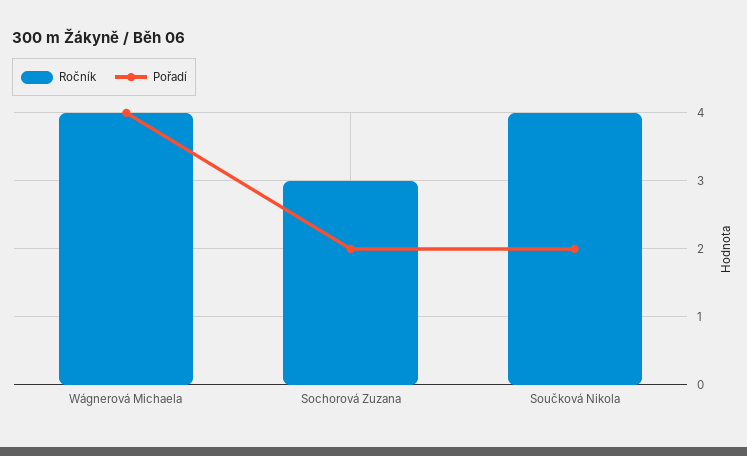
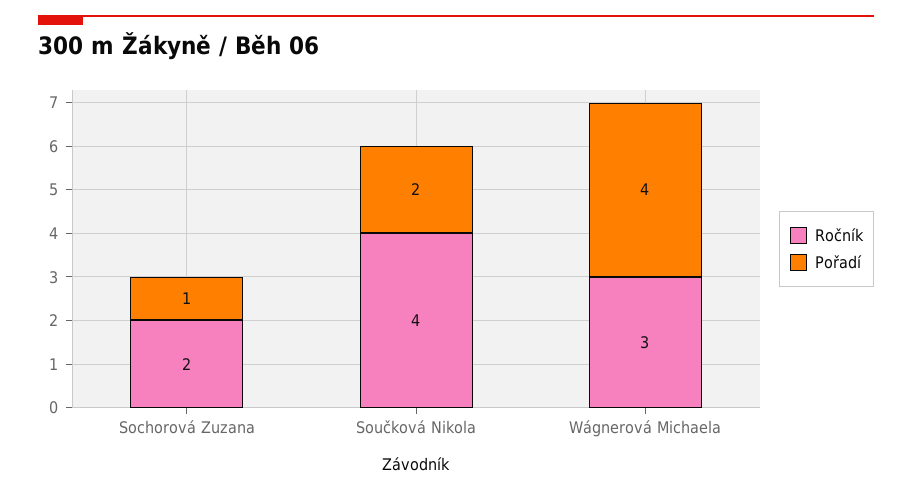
Ročník, Wágnerová Michaela: 4 -> 3
Ročník, Sochorová Zuzana: 3 -> 2
Pořadí, Sochorová Zuzana: 2 -> 1

